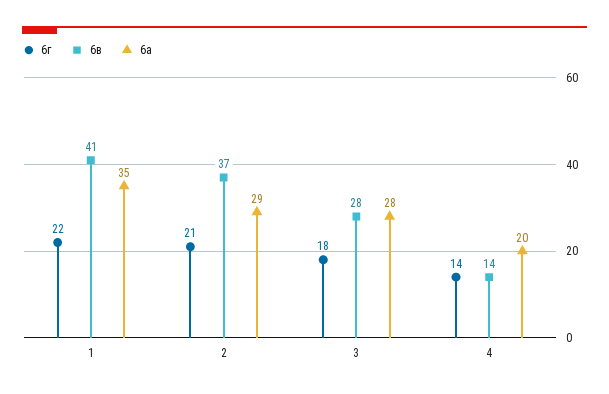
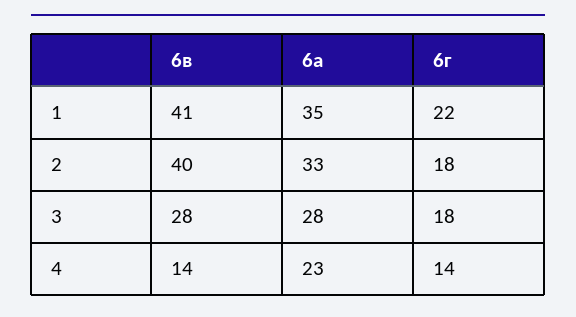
6г, 2: 21 -> 18
6в, 2: 37 -> 40
6а, 2: 29 -> 33
6а, 4: 20 -> 23

